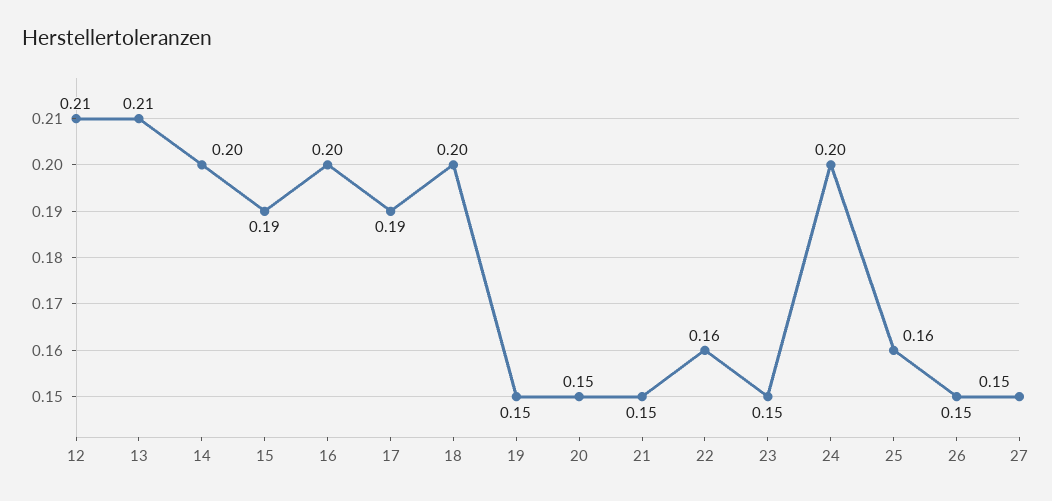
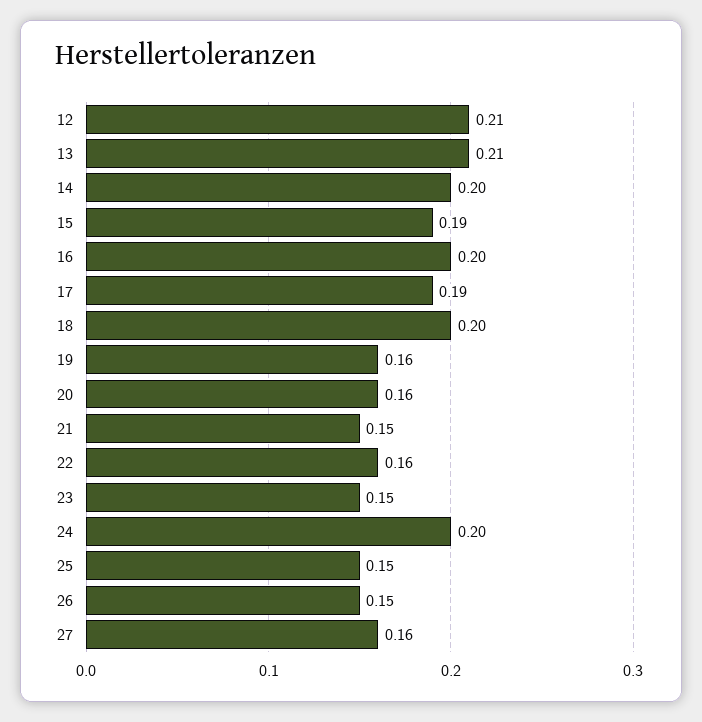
19: 0.15 -> 0.16
20: 0.15 -> 0.16
25: 0.16 -> 0.15
27: 0.15 -> 0.16

